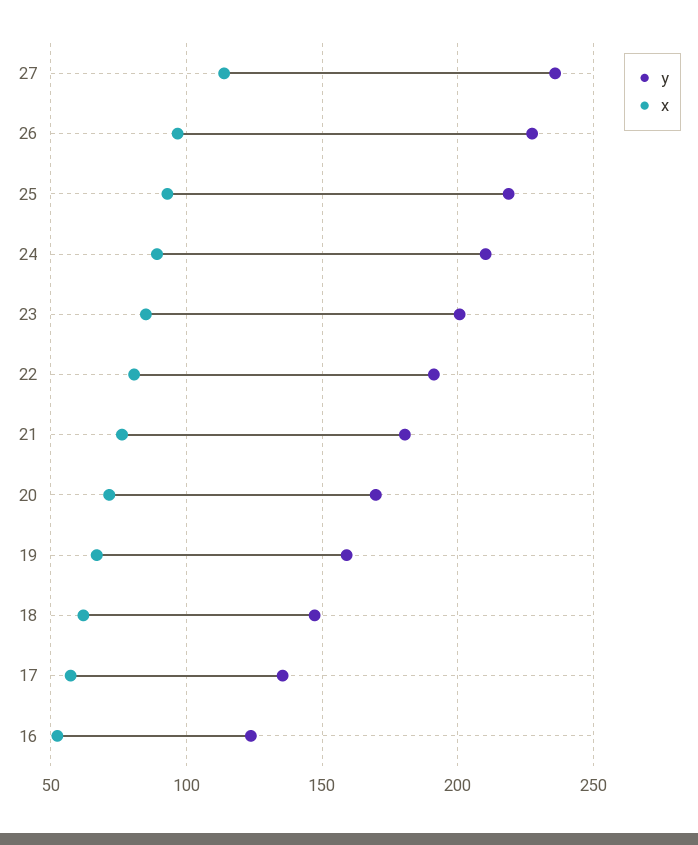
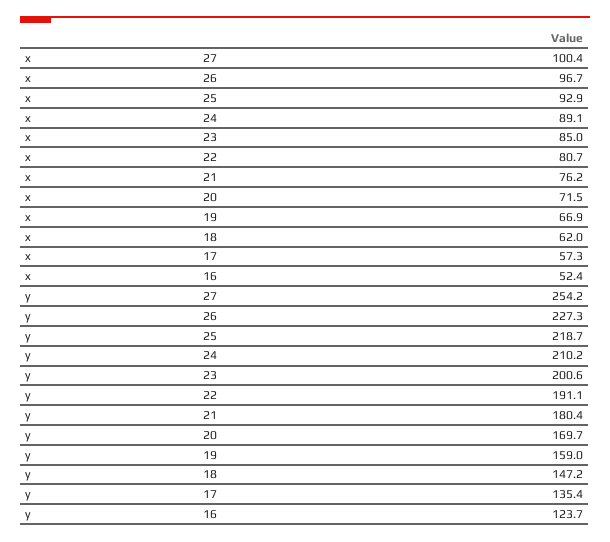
y, 27: 235 -> 254.2
x, 27: 115 -> 100.4

